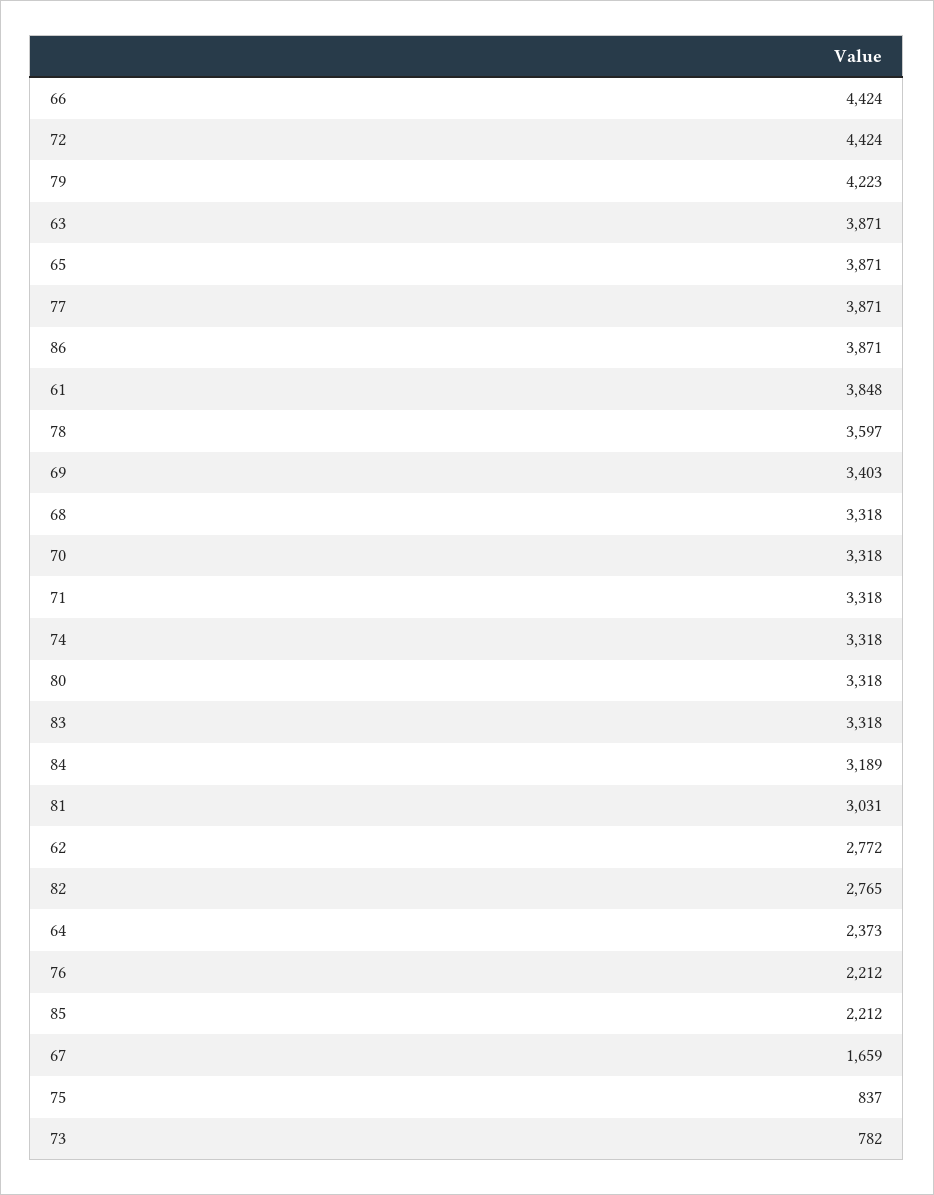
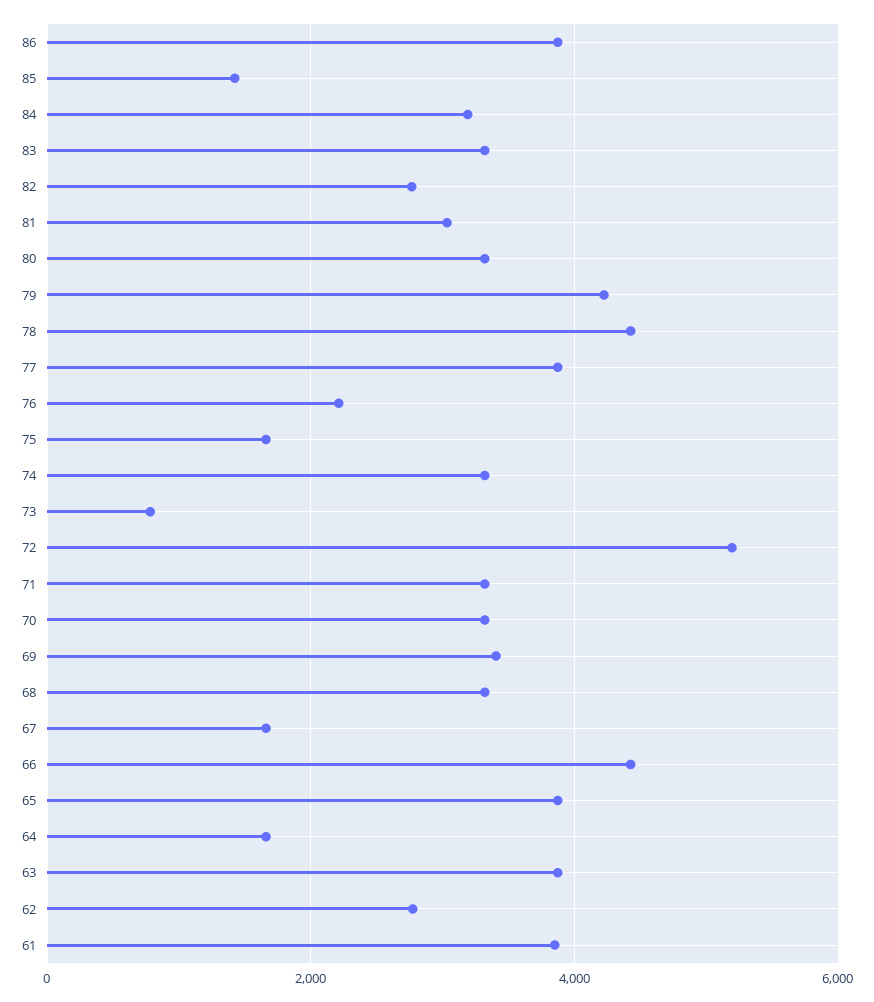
72: 4424 -> 5200
78: 3597 -> 4400
64: 2373 -> 1600
85: 2212 -> 1400
75: 837 -> 1600

